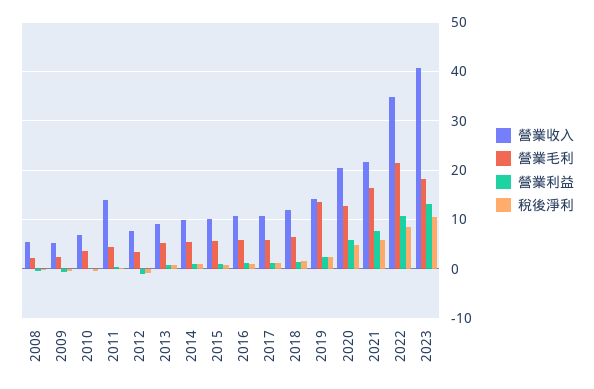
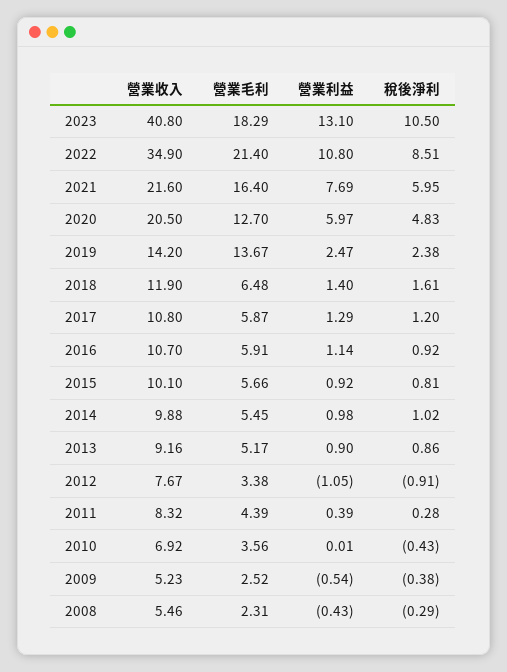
營業收入, 2011: 14 -> 8.32

